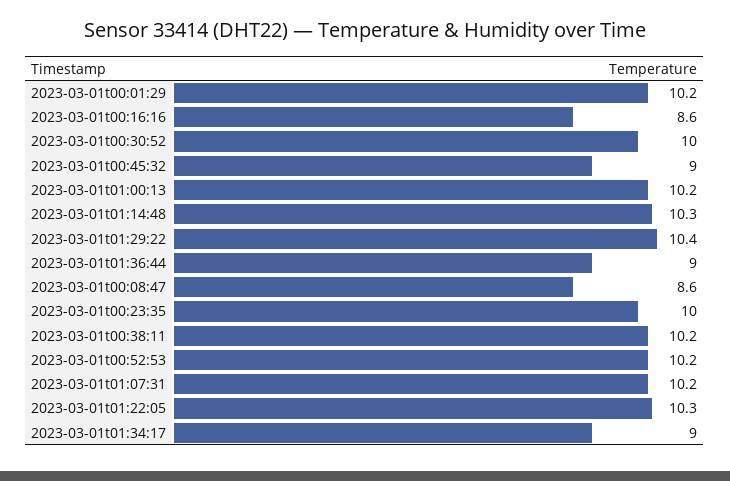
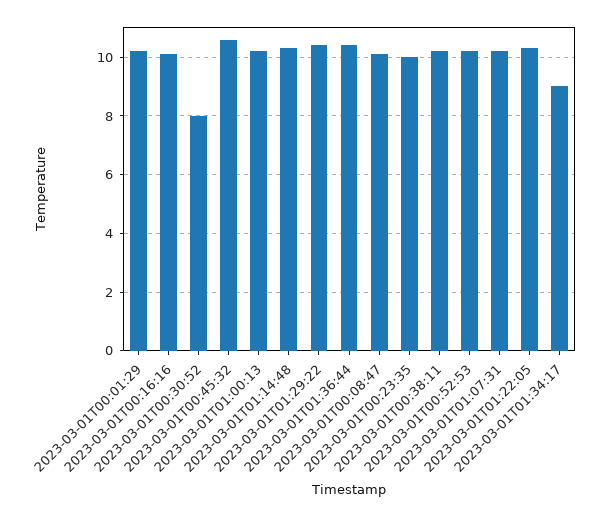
2023-03-01t00:16:16: 8.6 -> 10
2023-03-01t00:30:52: 10 -> 8
2023-03-01t00:45:32: 9 -> 10.5
2023-03-01t01:36:44: 9 -> 10.5
2023-03-01t00:08:47: 8.6 -> 10

